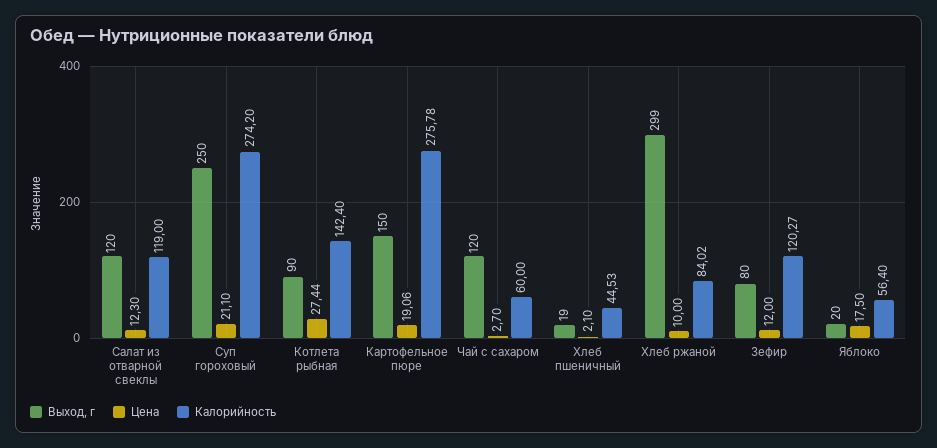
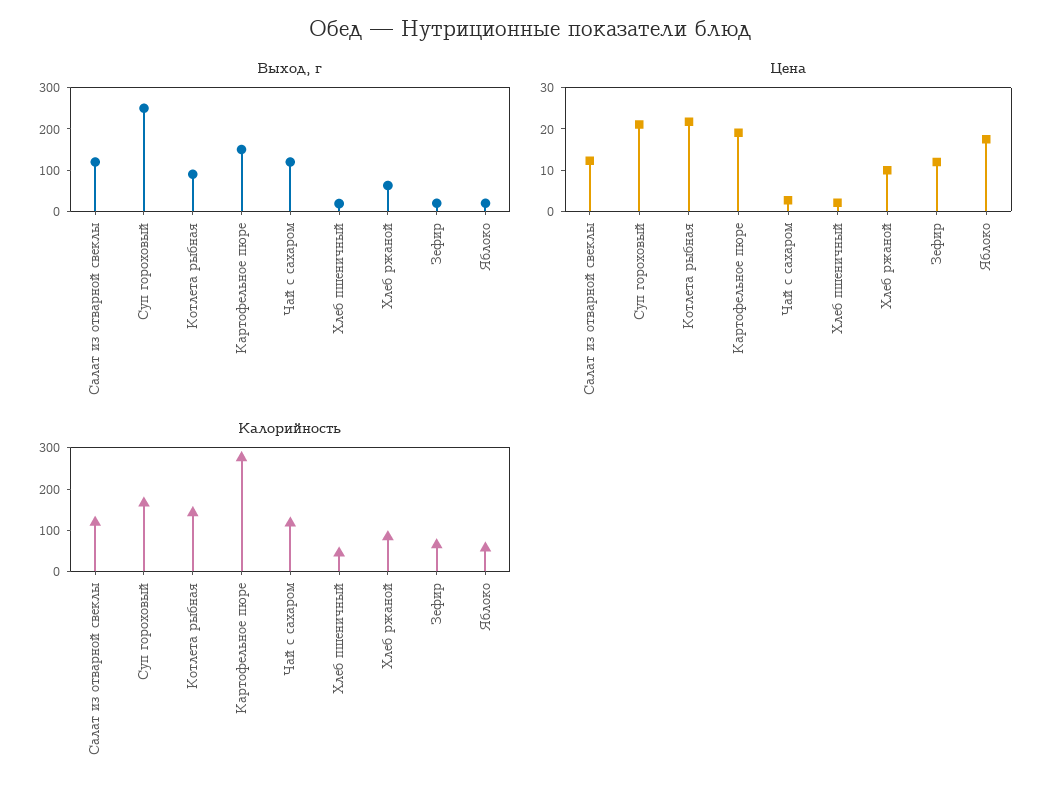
Калорийность, Суп гороховый: 274.2 -> 160
Цена, Котлета рыбная: 27.44 -> 22
Калорийность, Чай с сахаром: 60 -> 120
Выход, г, Хлеб ржаной: 299 -> 60
Выход, г, Зефир: 80 -> 20
Калорийность, Зефир: 120.27 -> 60

